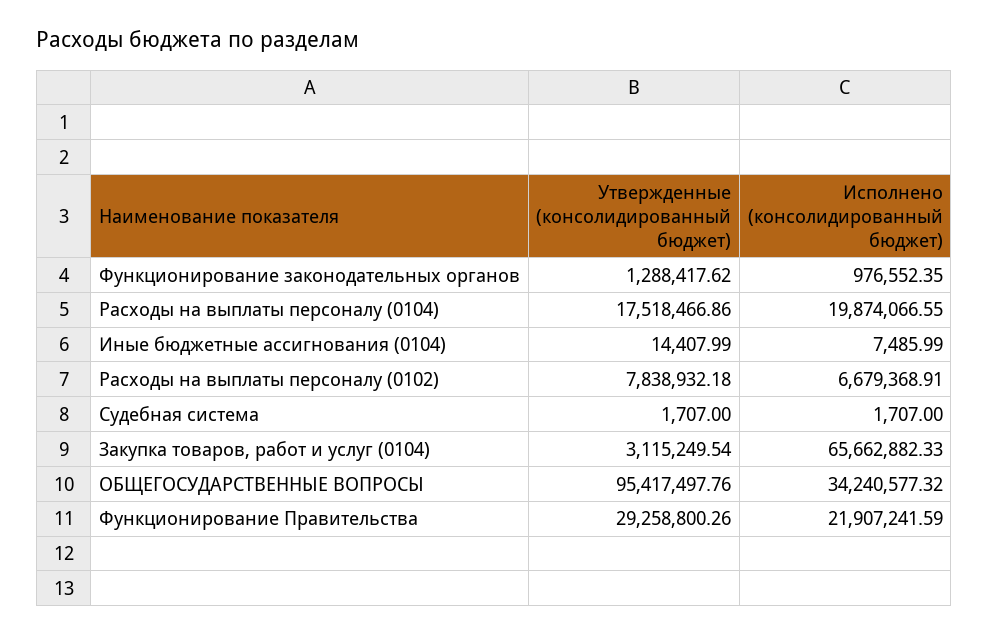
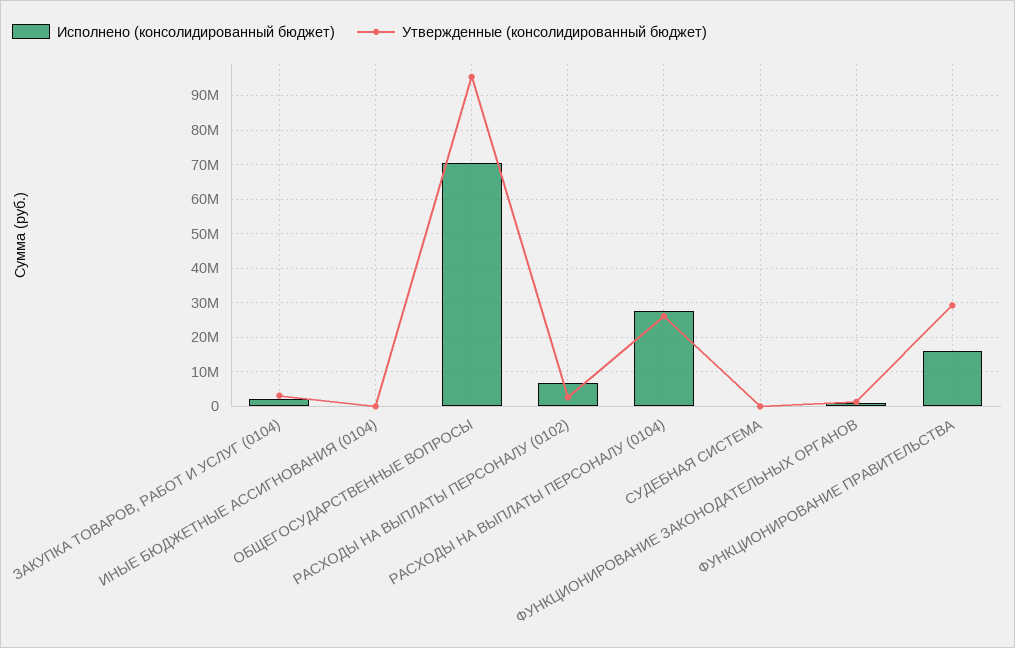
Утвержденные (консолидированный бюджет), Расходы на выплаты персоналу (0104): 17518466.86 -> 26000000
Исполнено (консолидированный бюджет), Расходы на выплаты персоналу (0104): 19874066.55 -> 28000000
Утвержденные (консолидированный бюджет), Расходы на выплаты персоналу (0102): 7838932.18 -> 2000000
Исполнено (консолидированный бюджет), Закупка товаров, работ и услуг (0104): 65662882.33 -> 2000000
Исполнено (консолидированный бюджет), ОБЩЕГОСУДАРСТВЕННЫЕ ВОПРОСЫ: 34240577.32 -> 70000000
Исполнено (консолидированный бюджет), Функционирование Правительства: 21907241.59 -> 16000000

